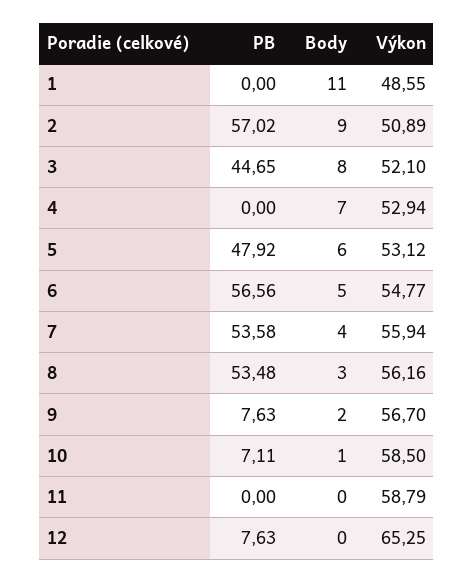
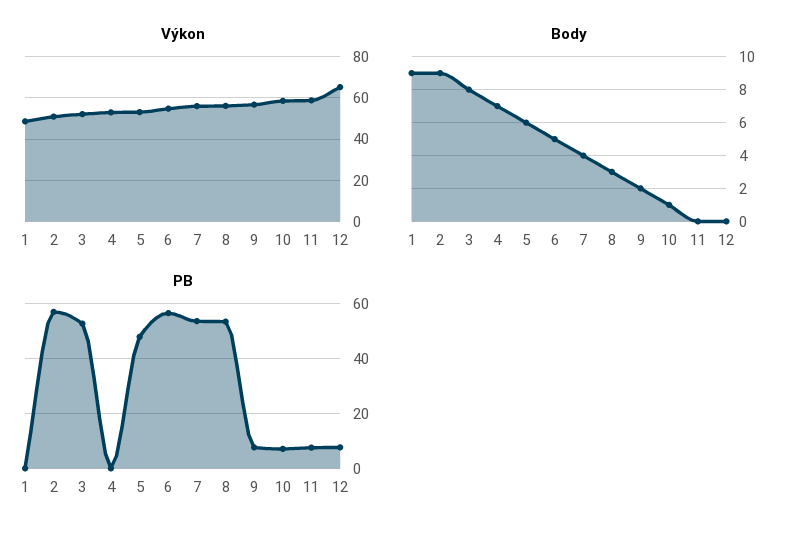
Body, 1: 11 -> 9
PB, 3: 44.65 -> 52.5
PB, 11: 0 -> 7.5

